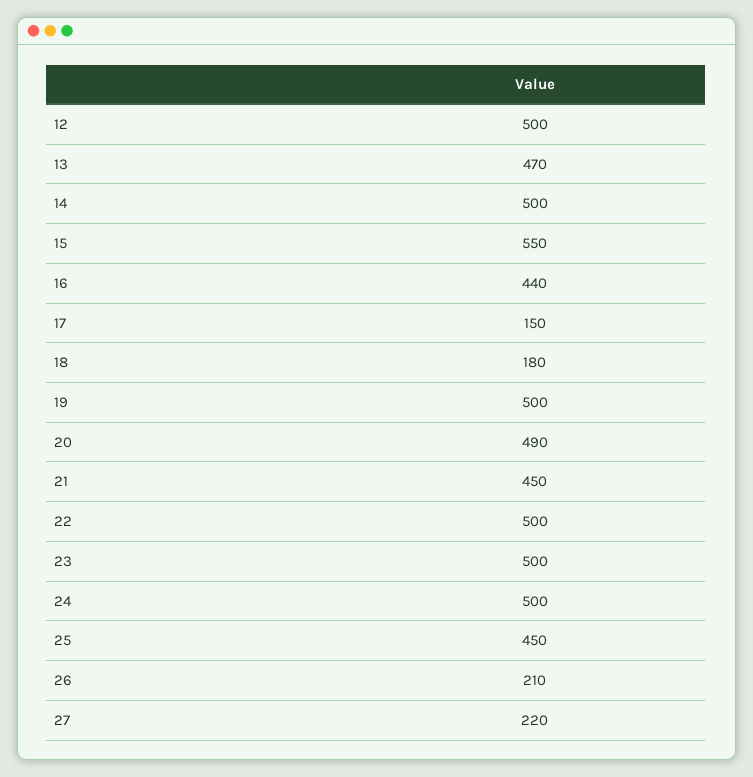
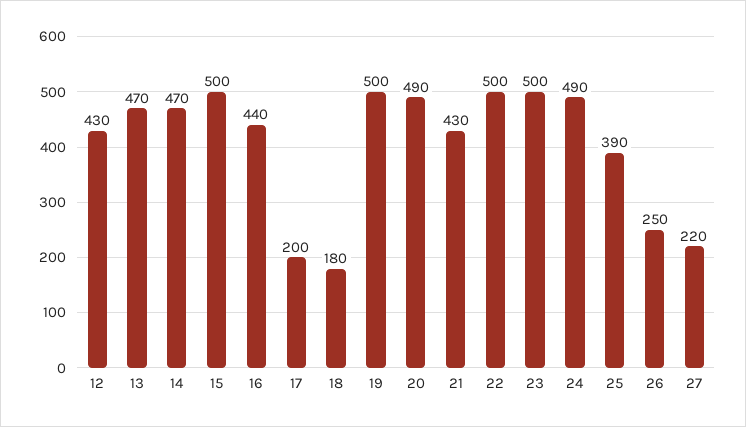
12: 500 -> 430
14: 500 -> 470
15: 550 -> 500
17: 150 -> 200
21: 450 -> 430
24: 500 -> 490
25: 450 -> 390
26: 210 -> 250

